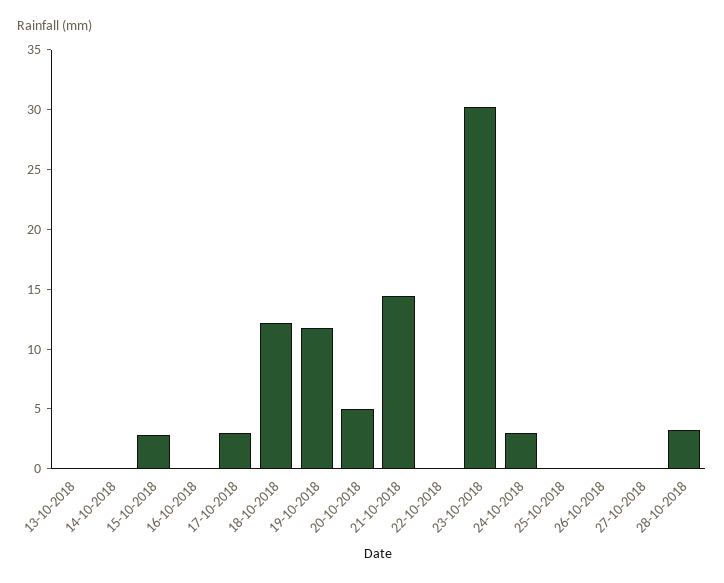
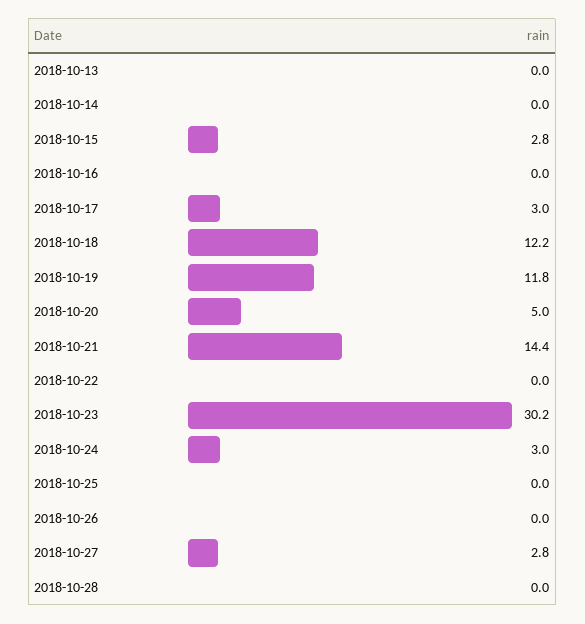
27-10-2018: 0 -> 2.8
28-10-2018: 3 -> 0

